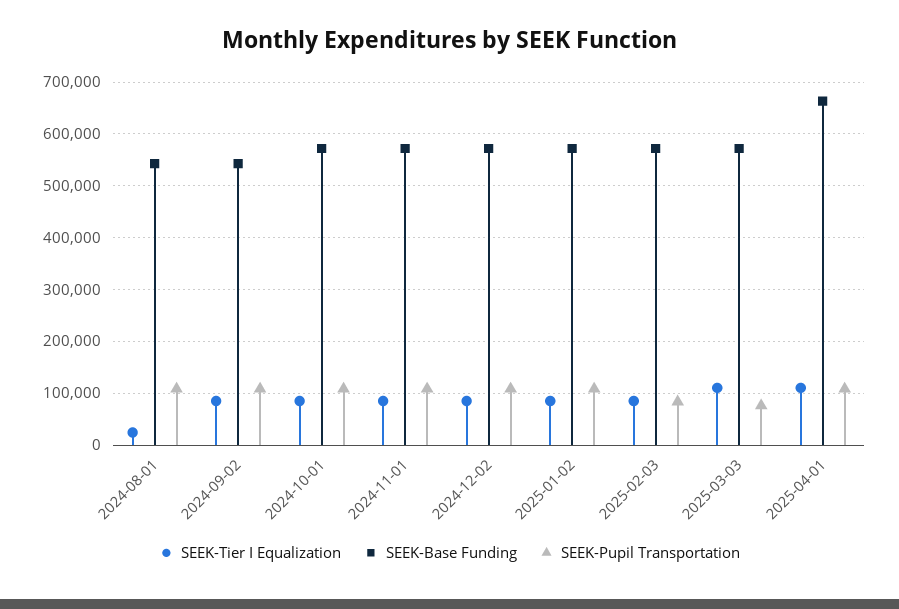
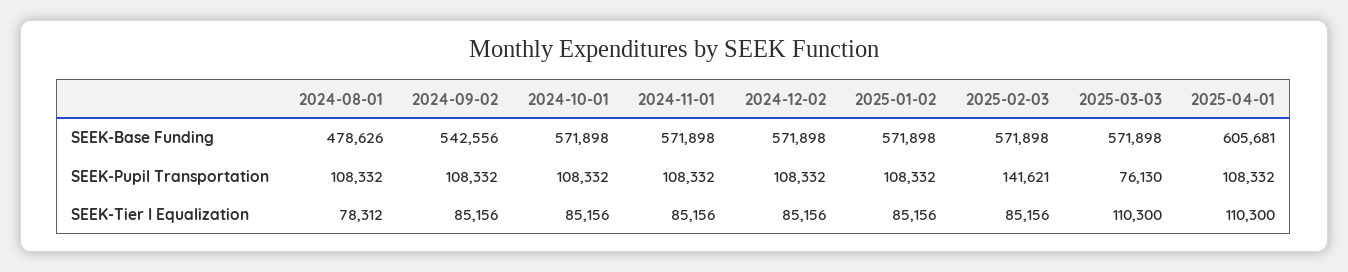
SEEK-Tier I Equalization, 2024-08-01: 20000 -> 78312
SEEK-Base Funding, 2024-08-01: 540000 -> 478626
SEEK-Pupil Transportation, 2025-02-03: 80000 -> 141621
SEEK-Base Funding, 2025-04-01: 660000 -> 605681

